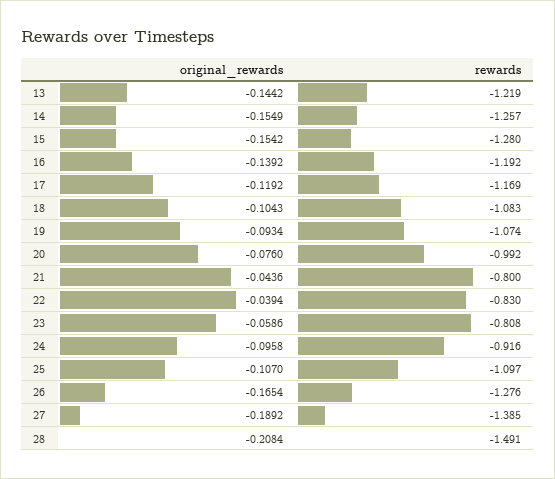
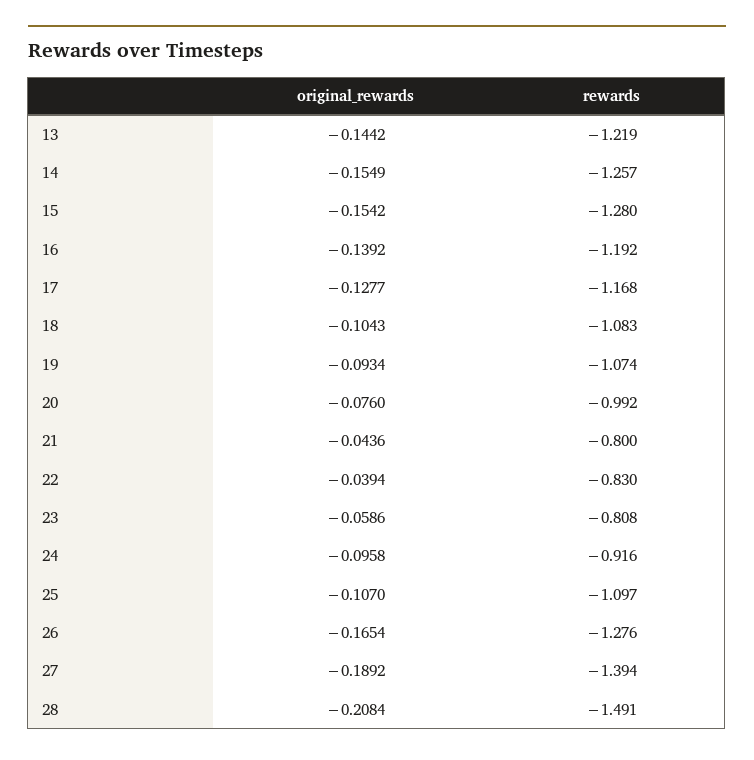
original_rewards, 17: -0.1192 -> -0.1277
rewards, 17: -1.169 -> -1.168
rewards, 27: -1.385 -> -1.394

